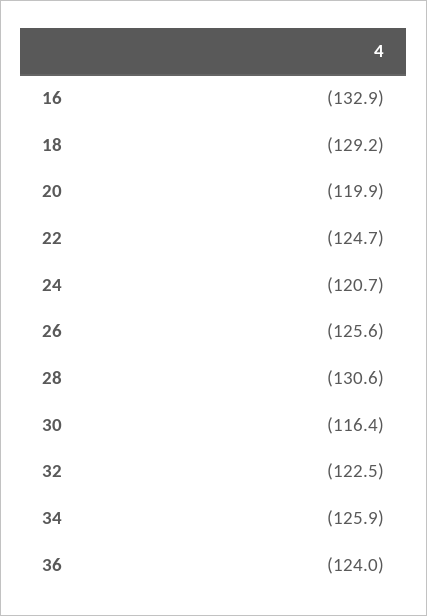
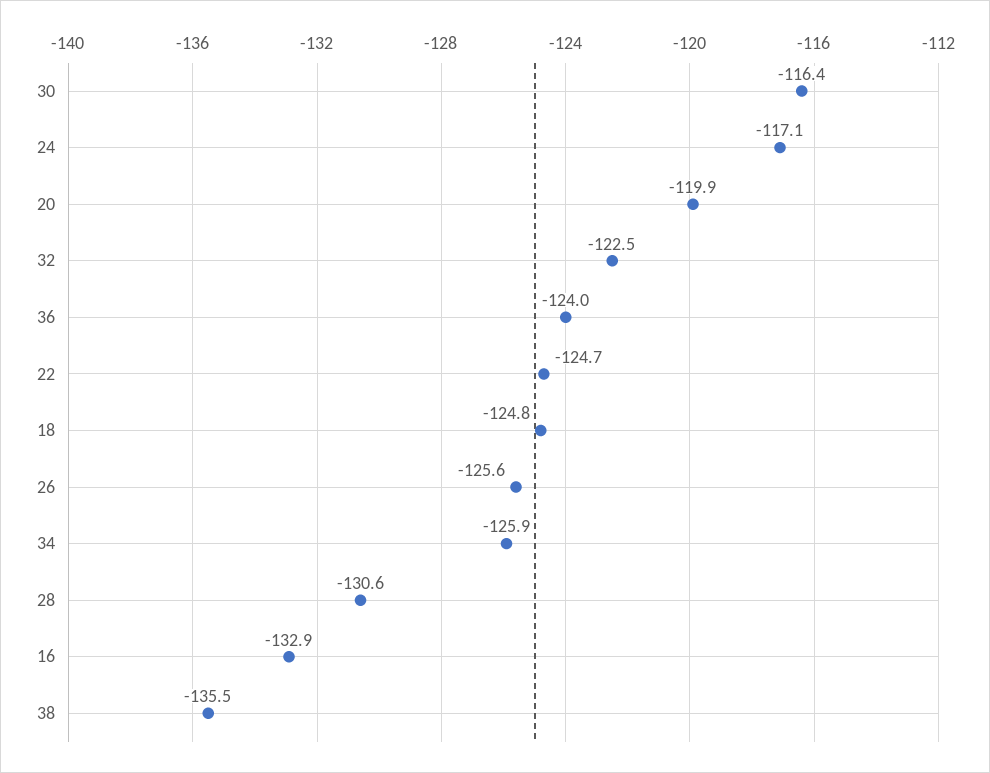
18: -129.2 -> -124.8
24: -120.7 -> -117.1
38: none -> -135.5

